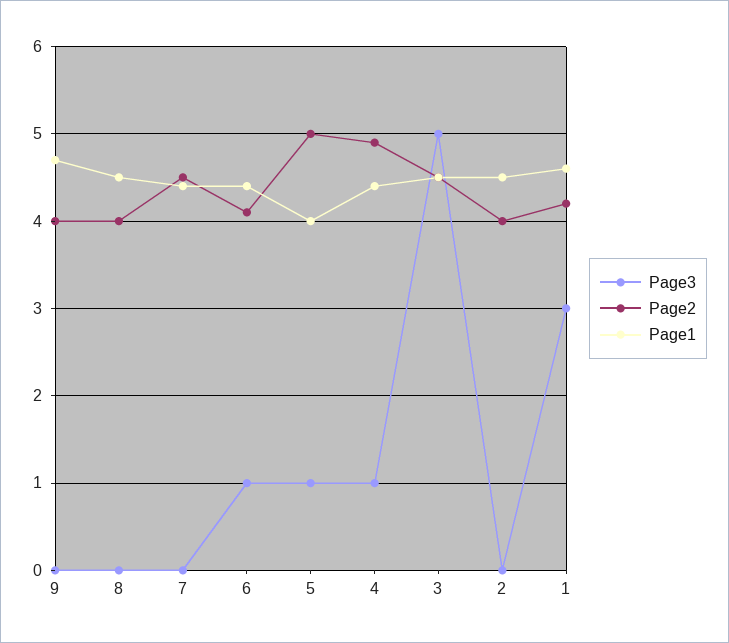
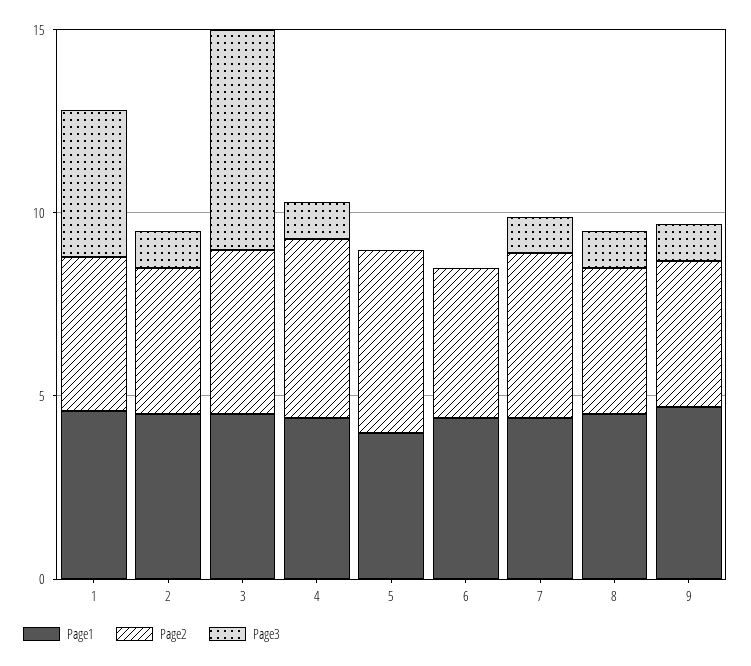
Page3, 9: 0 -> 1
Page3, 8: 0 -> 1
Page3, 7: 0 -> 1
Page3, 6: 1 -> 0
Page3, 5: 1 -> 0
Page3, 3: 5 -> 6
Page3, 2: 0 -> 1
Page3, 1: 3 -> 4

